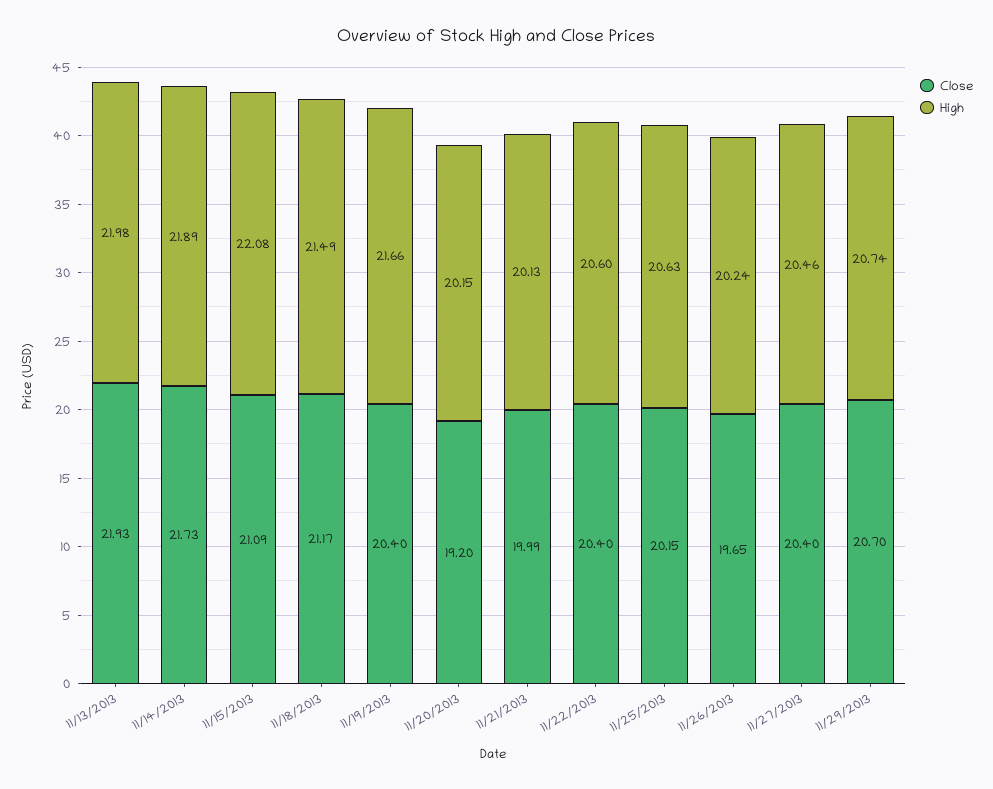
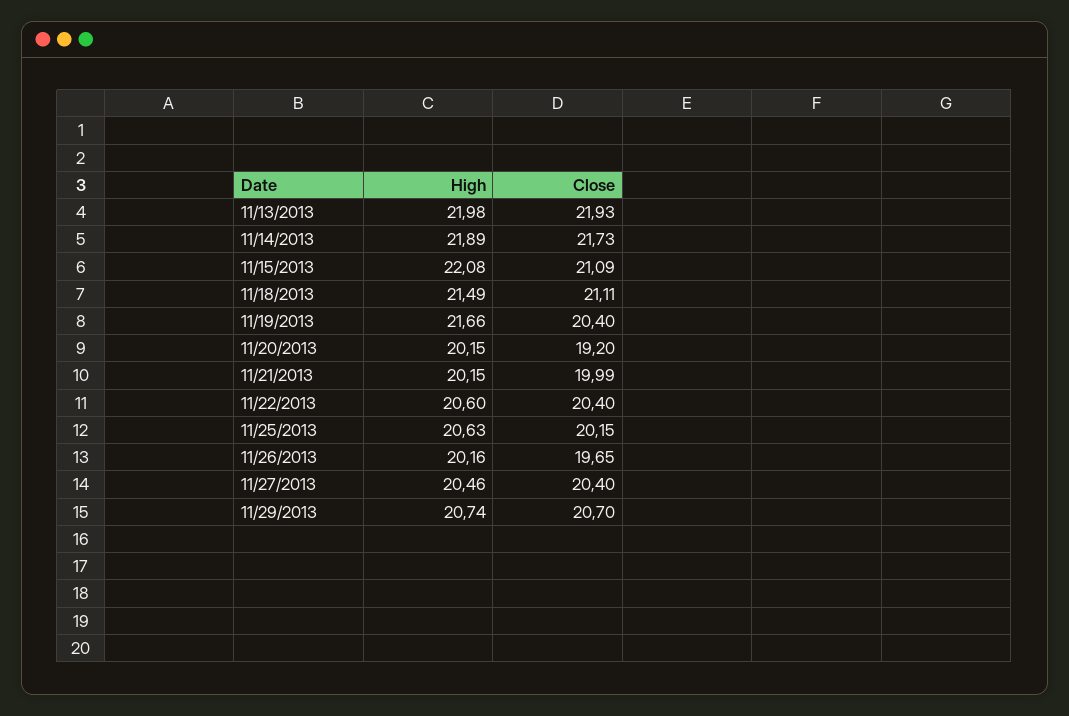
Close, 11/18/2013: 21.17 -> 21.11
High, 11/21/2013: 20.13 -> 20.15
High, 11/26/2013: 20.24 -> 20.16

